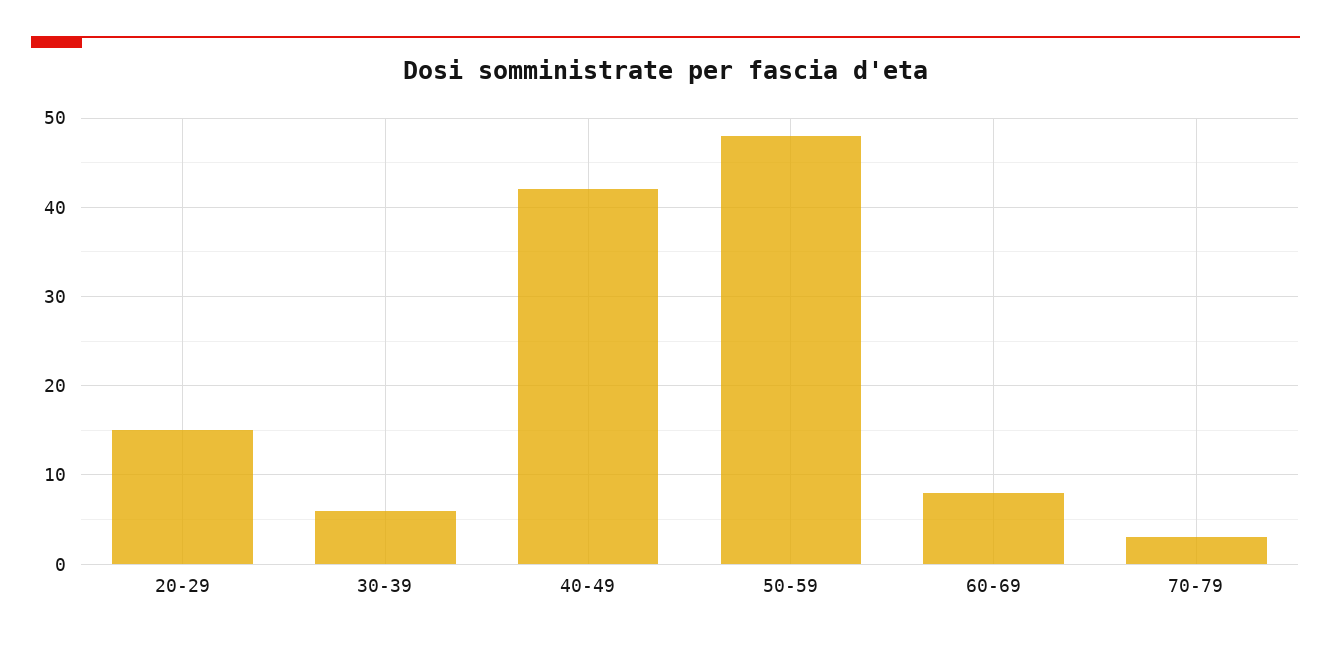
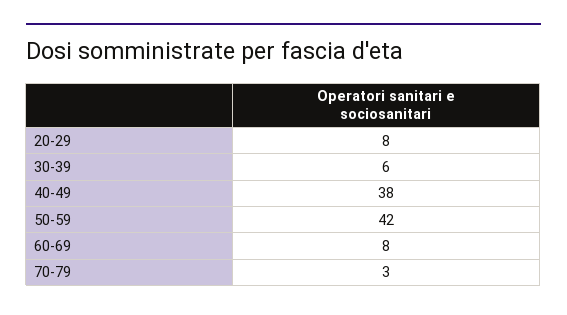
20-29: 15 -> 8
40-49: 42 -> 38
50-59: 48 -> 42

